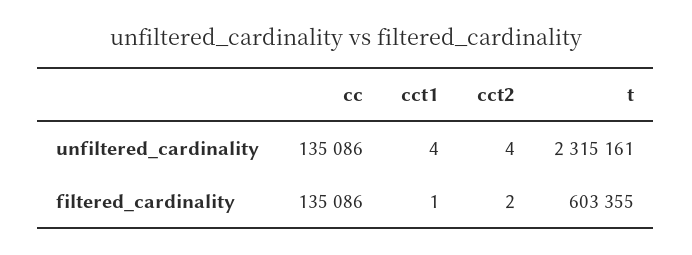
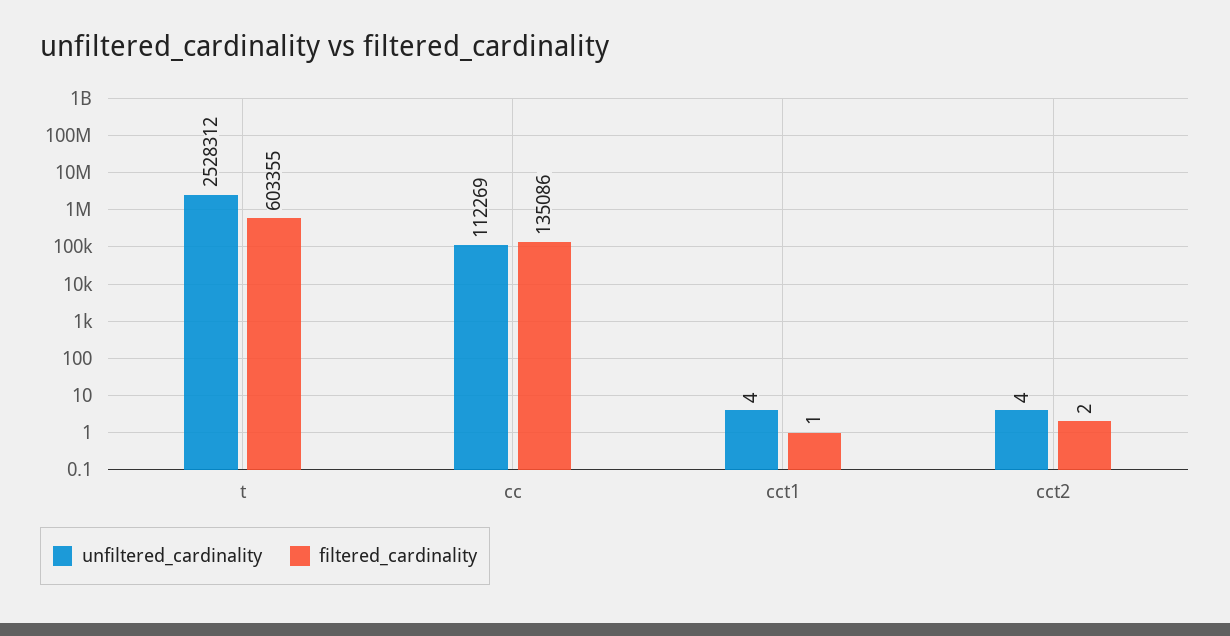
unfiltered_cardinality, cc: 135086 -> 112269
unfiltered_cardinality, t: 2315161 -> 2528312

